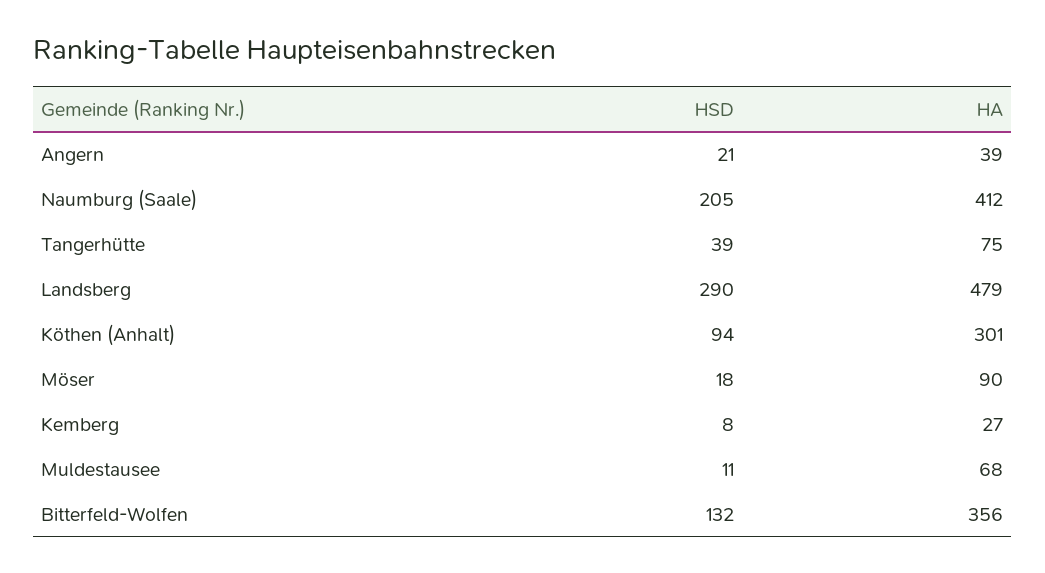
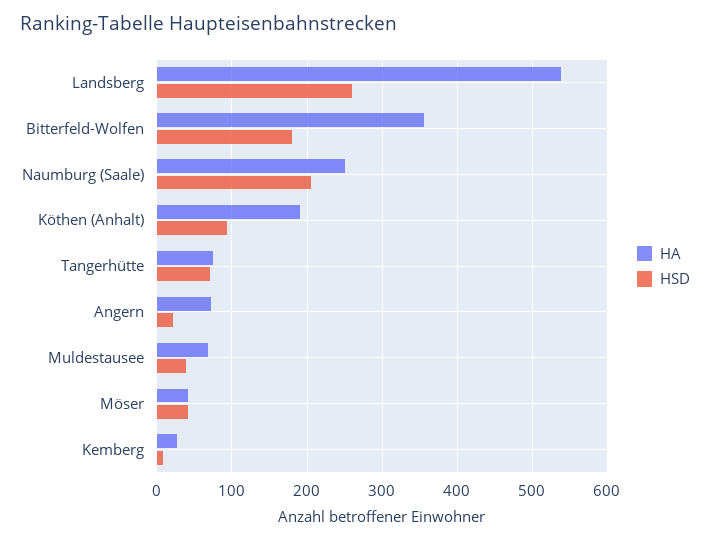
HA, Angern: 39 -> 70
HA, Naumburg (Saale): 412 -> 250
HSD, Tangerhütte: 39 -> 70
HSD, Landsberg: 290 -> 260
HA, Landsberg: 479 -> 540
HA, Köthen (Anhalt): 301 -> 190
HSD, Möser: 18 -> 40
HA, Möser: 90 -> 40
HSD, Muldestausee: 11 -> 40
HSD, Bitterfeld-Wolfen: 132 -> 180

